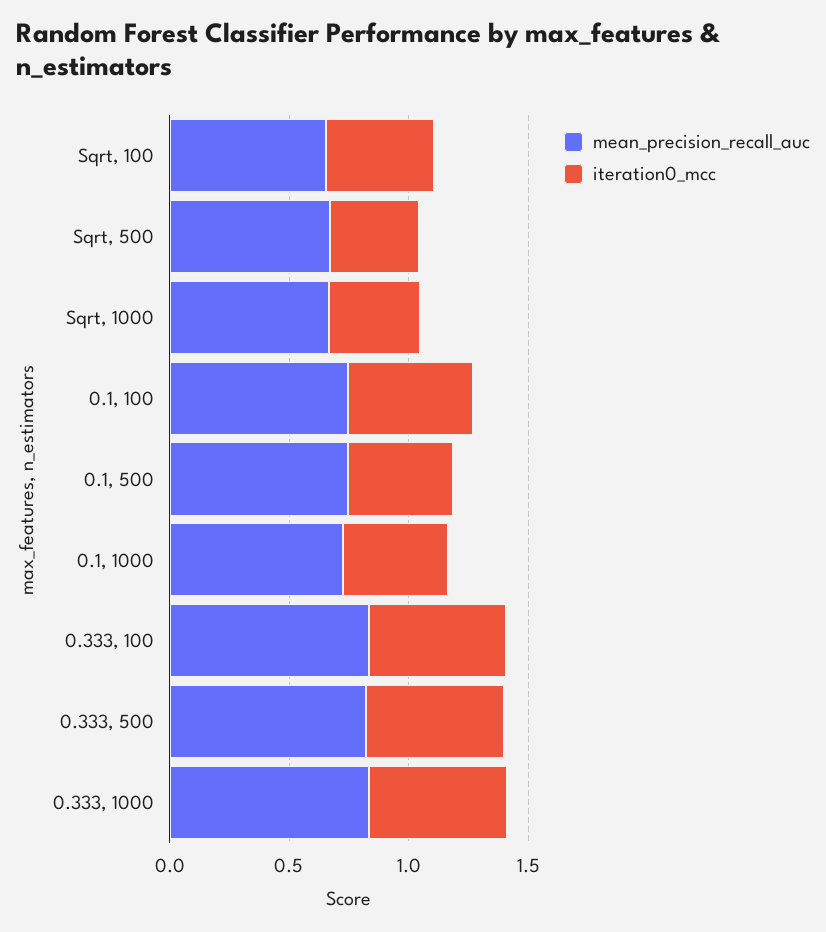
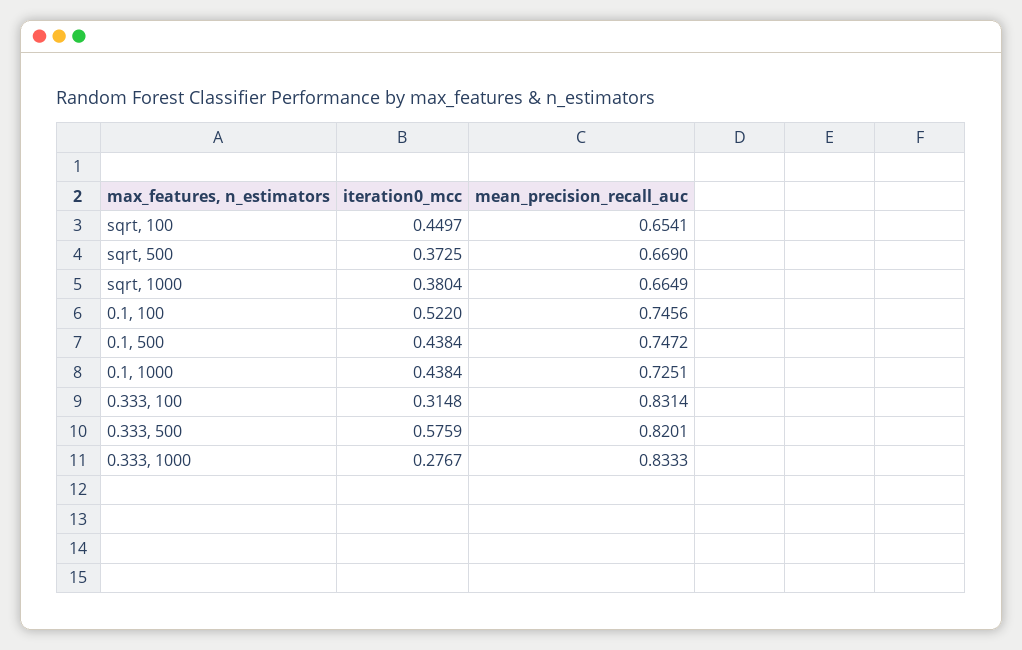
iteration0_mcc, 0.333, 100: 0.6 -> 0.3148
iteration0_mcc, 0.333, 1000: 0.6 -> 0.2767

